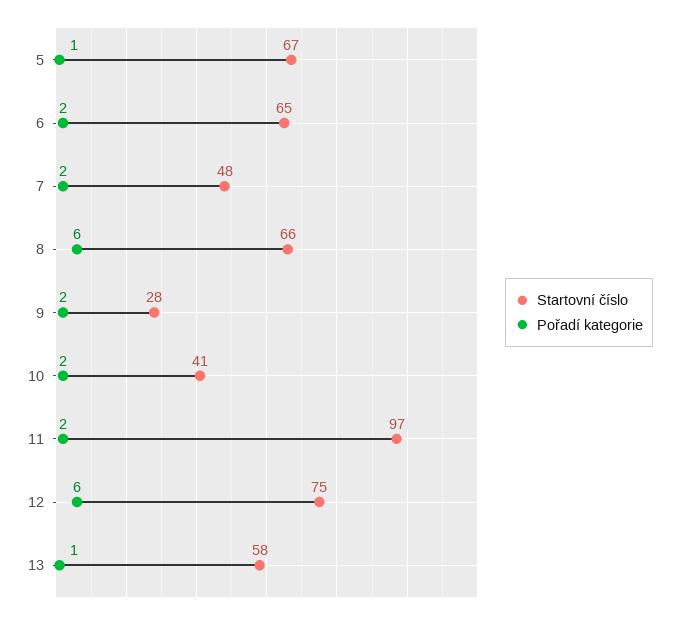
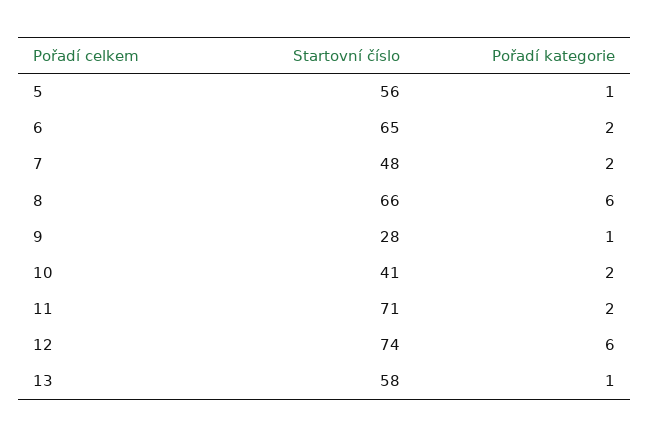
Startovní číslo, 5: 67 -> 56
Pořadí kategorie, 9: 2 -> 1
Startovní číslo, 11: 97 -> 71
Startovní číslo, 12: 75 -> 74

